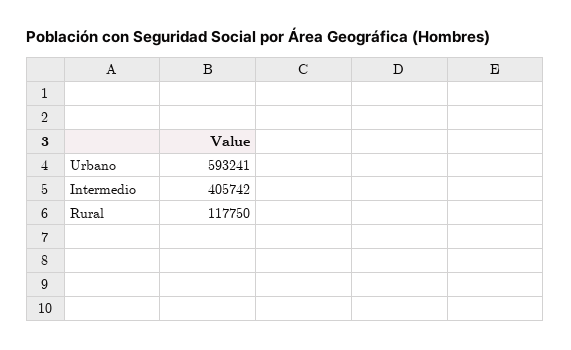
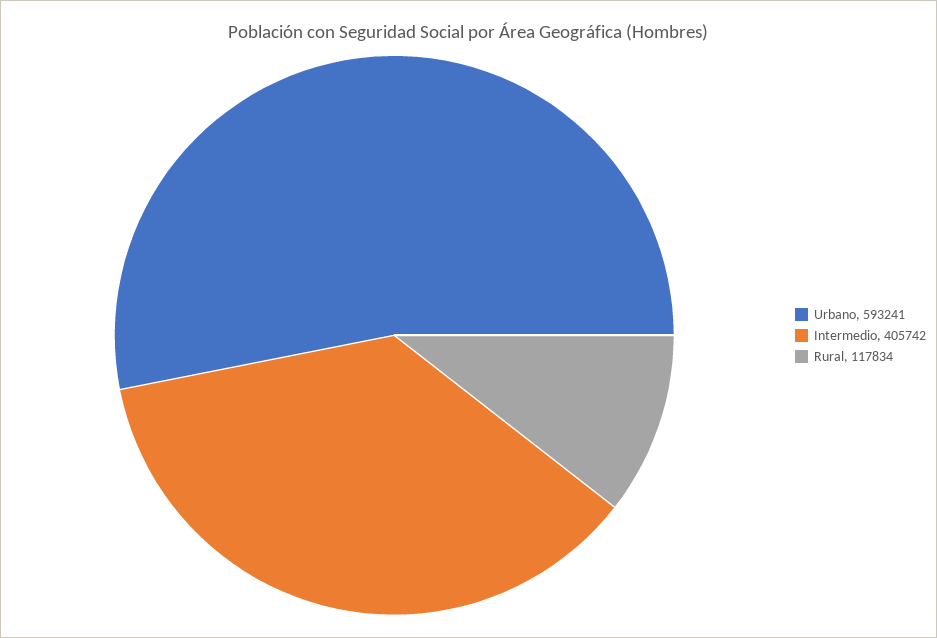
Rural: 117750 -> 117834

